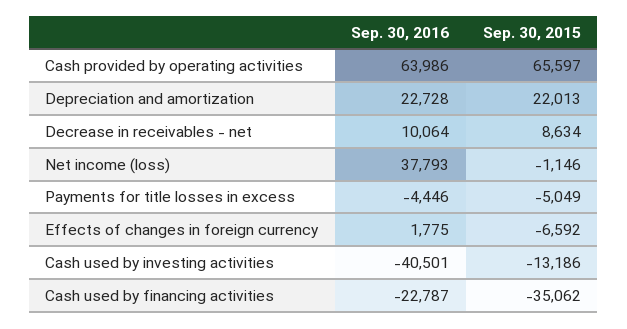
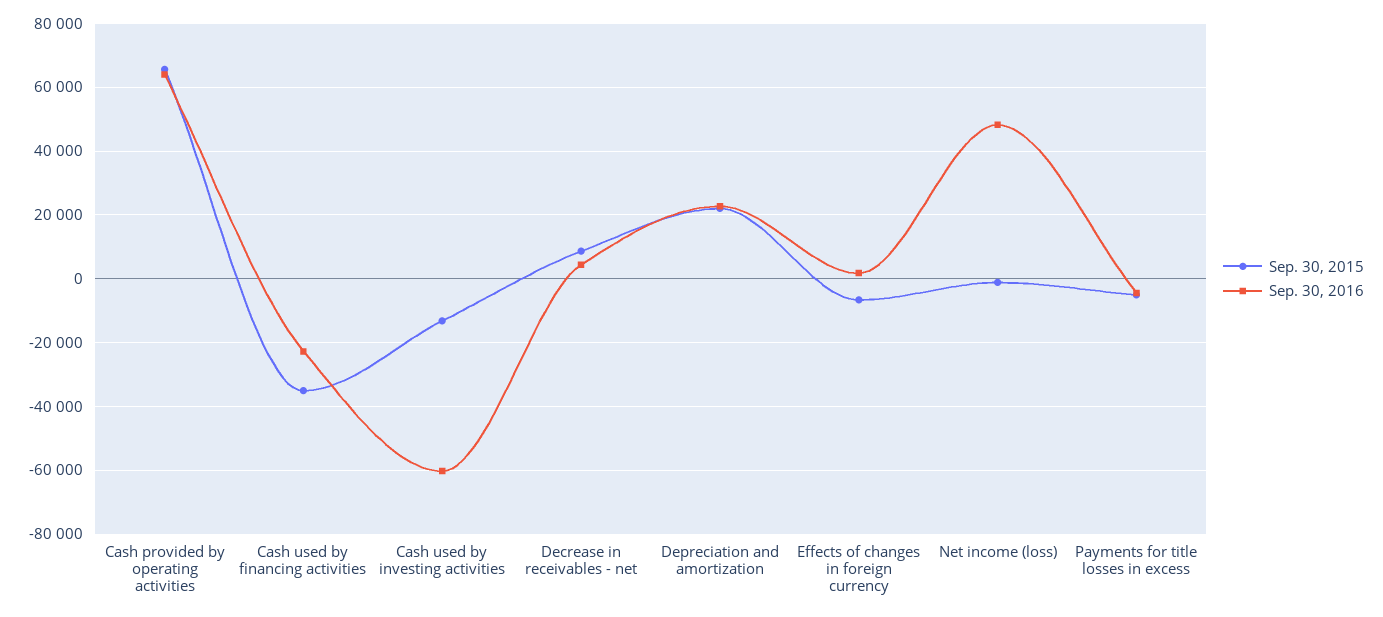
Sep. 30, 2016, Decrease in receivables - net: 10064 -> 4000
Sep. 30, 2016, Net income (loss): 37793 -> 48000
Sep. 30, 2016, Cash used by investing activities: -40501 -> -60000

